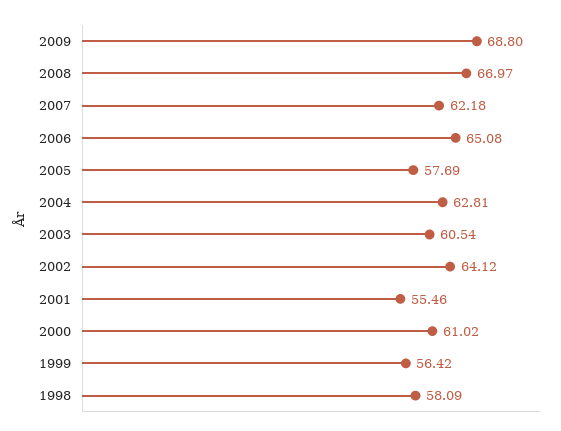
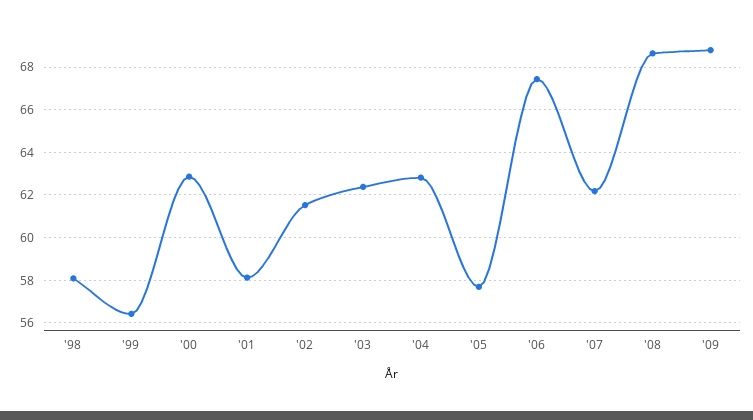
2008: 66.97 -> 68.5
2006: 65.08 -> 67.5
2003: 60.54 -> 62.5
2002: 64.12 -> 61.5
2001: 55.46 -> 58
2000: 61.02 -> 63

